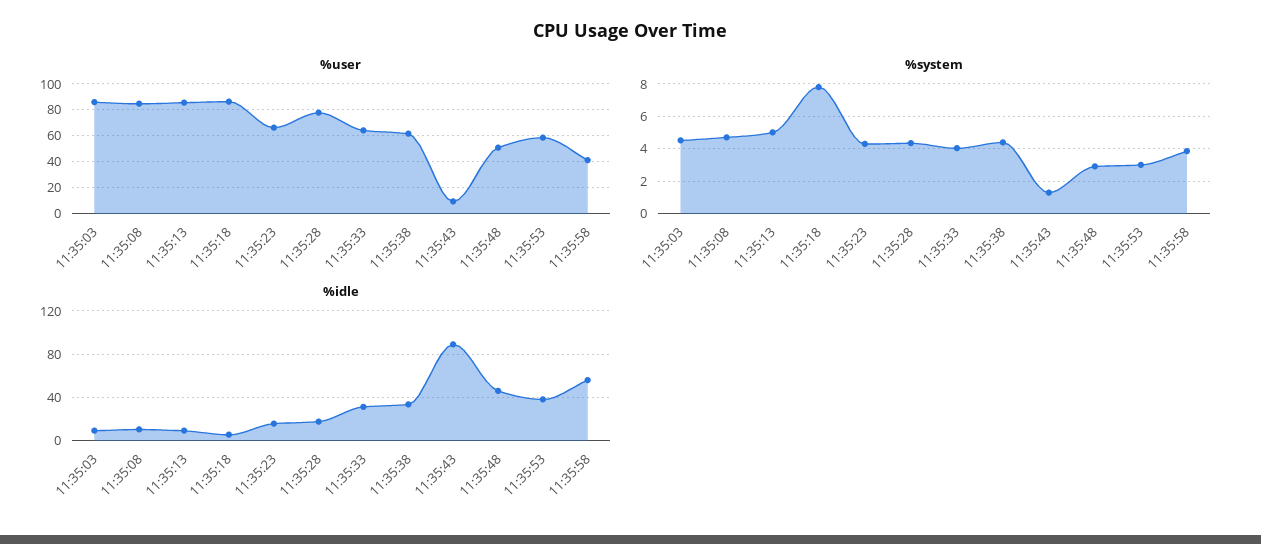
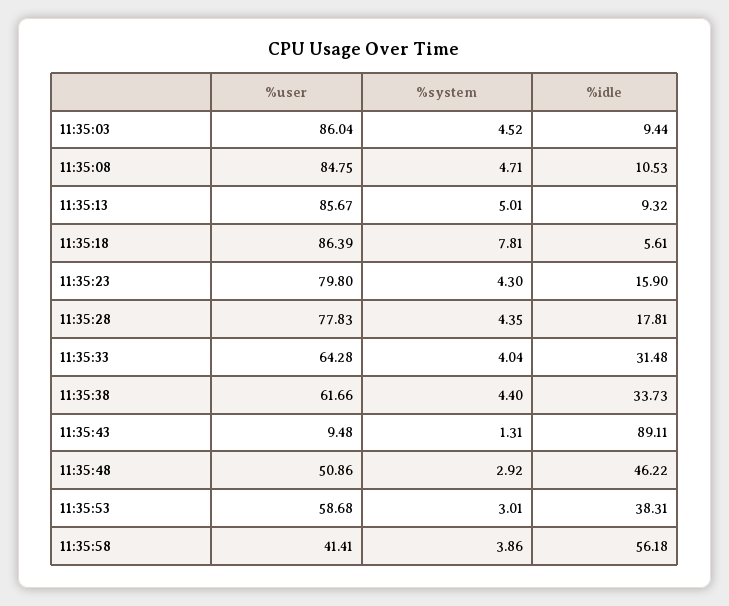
%user, 11:35:23: 65 -> 79.8

